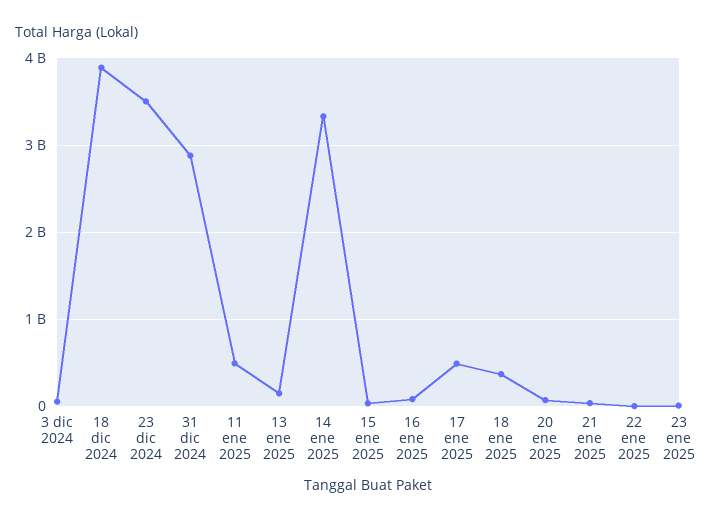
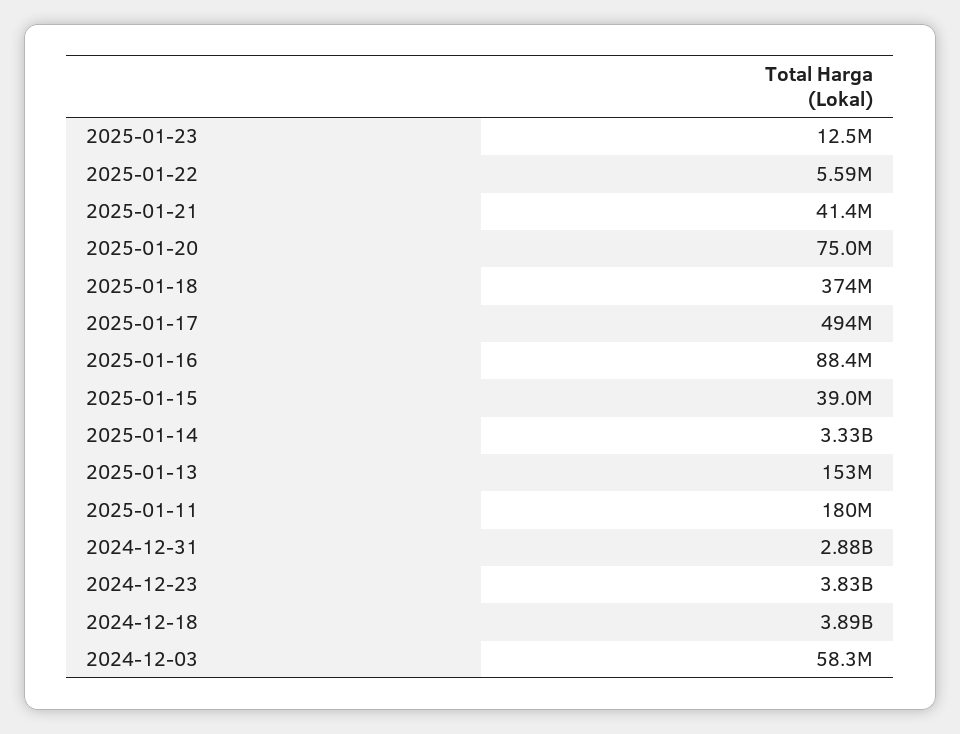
23 dic 2024: 3500000000 -> 3830000000
11 ene 2025: 500000000 -> 180000000

